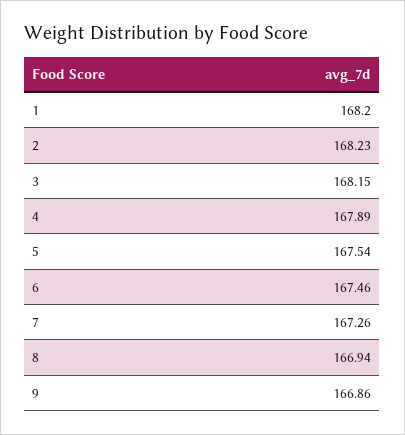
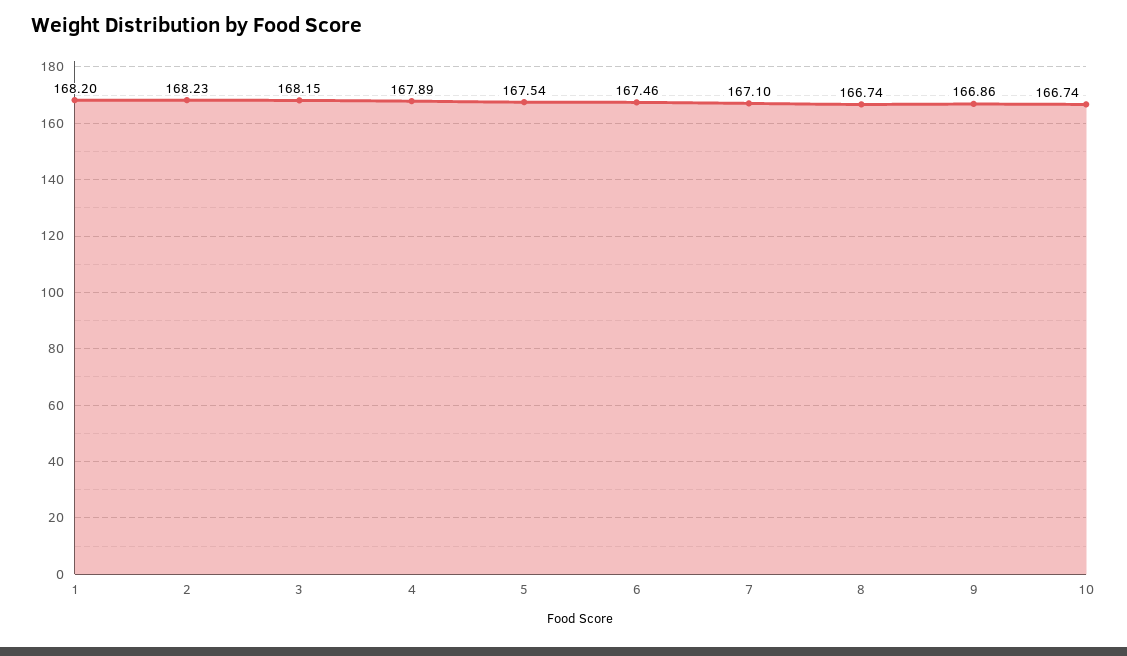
7: 167.26 -> 167.1
8: 166.94 -> 166.74
10: none -> 166.74

